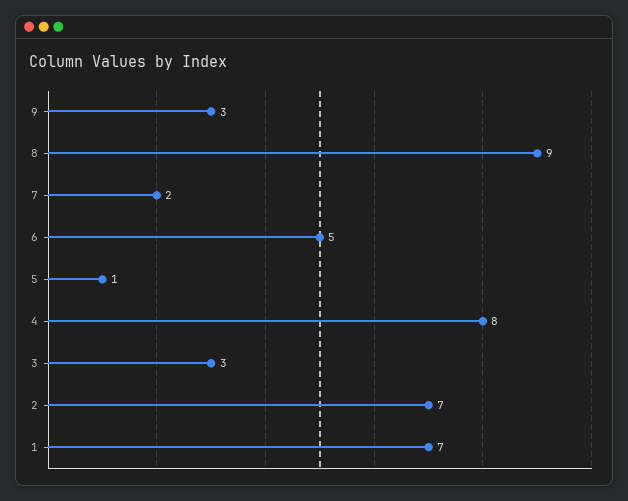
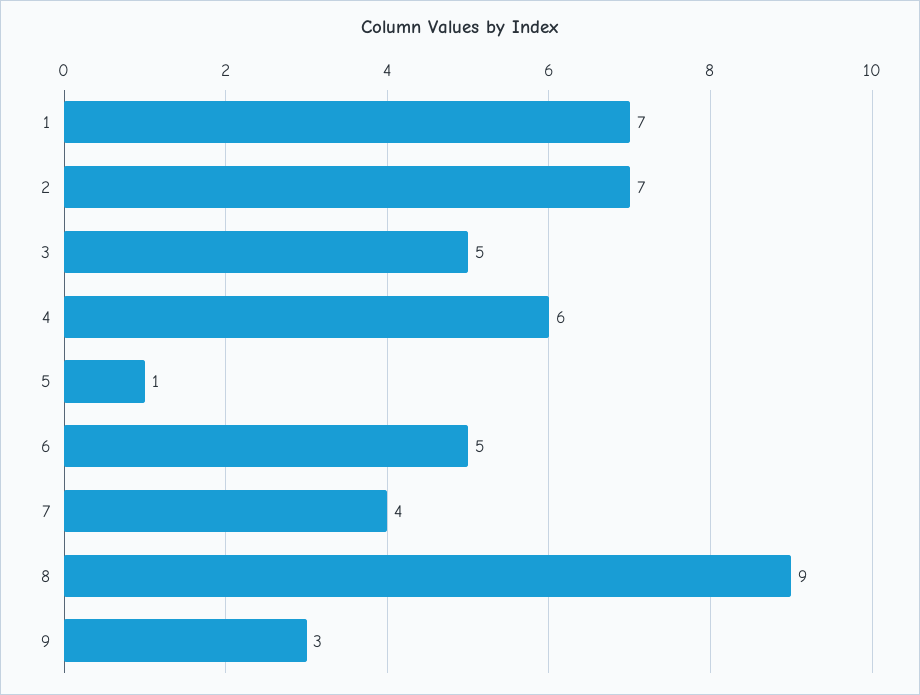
7: 2 -> 4
4: 8 -> 6
3: 3 -> 5

